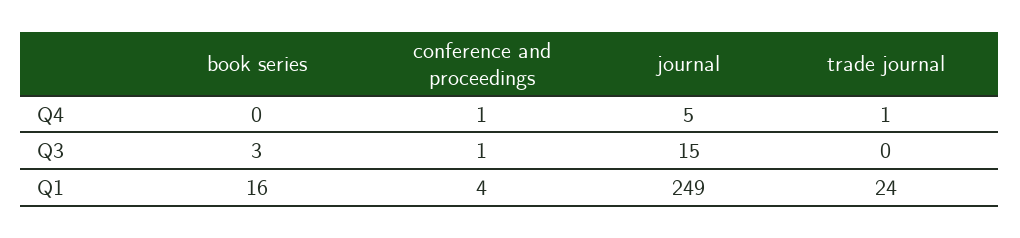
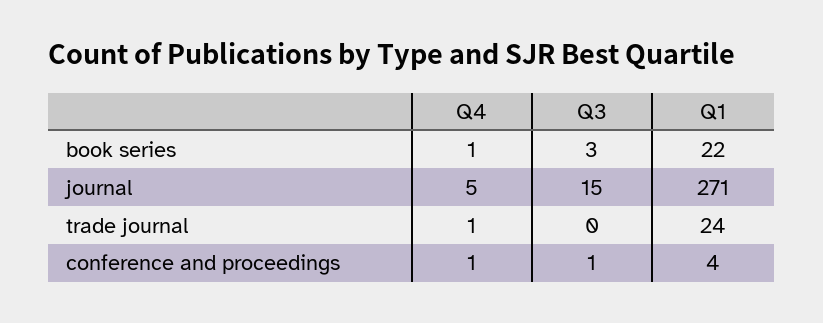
book series, Q4: 0 -> 1
book series, Q1: 16 -> 22
journal, Q1: 249 -> 271

